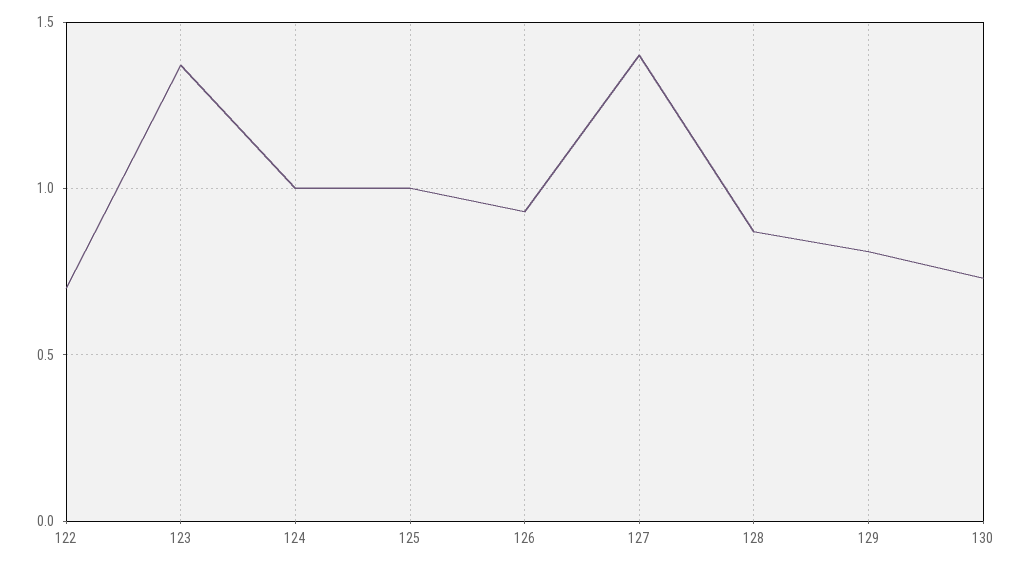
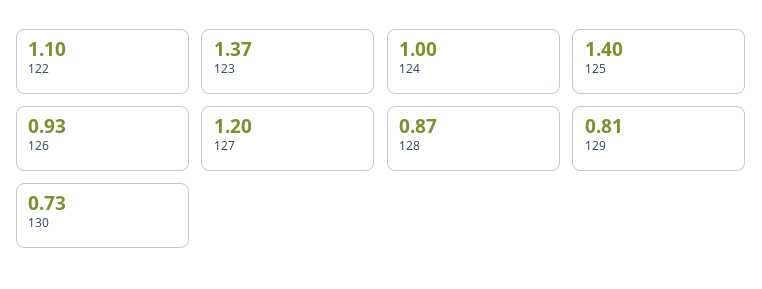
122: 0.7 -> 1.1
125: 1 -> 1.4
127: 1.4 -> 1.2

